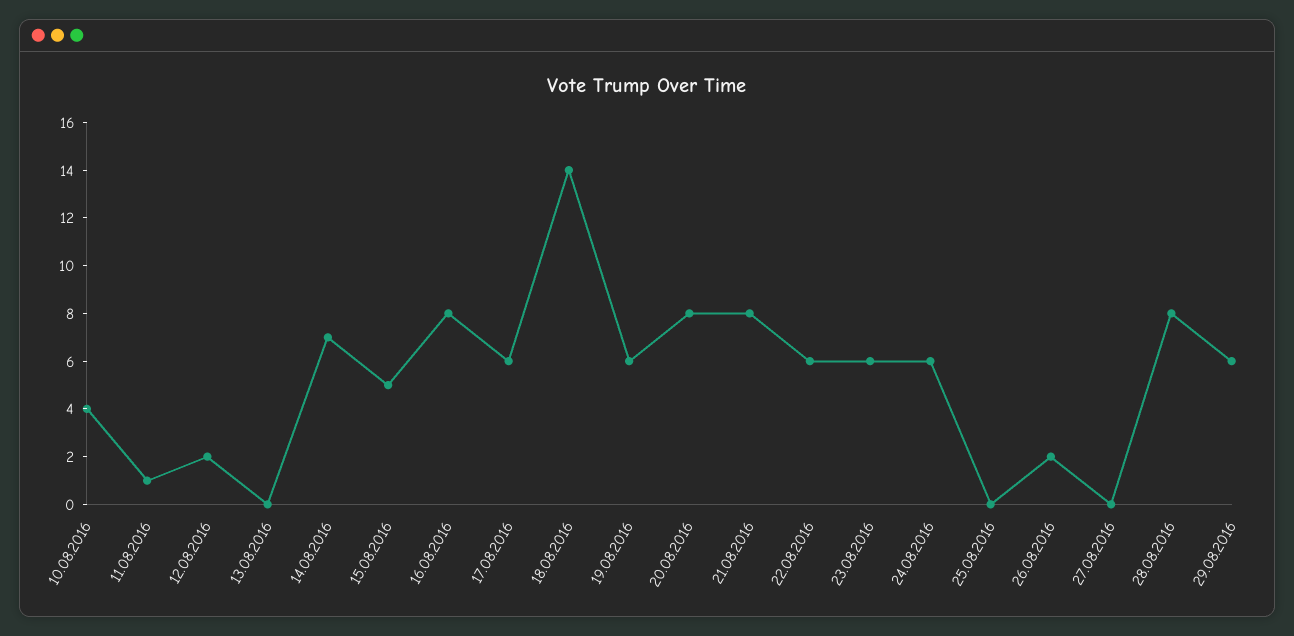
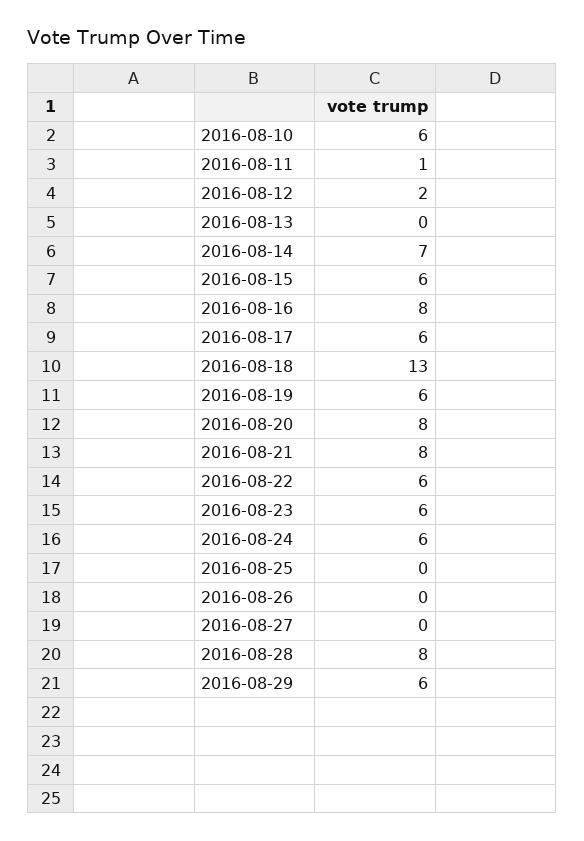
10.08.2016: 4 -> 6
15.08.2016: 5 -> 6
18.08.2016: 14 -> 13
26.08.2016: 2 -> 0

